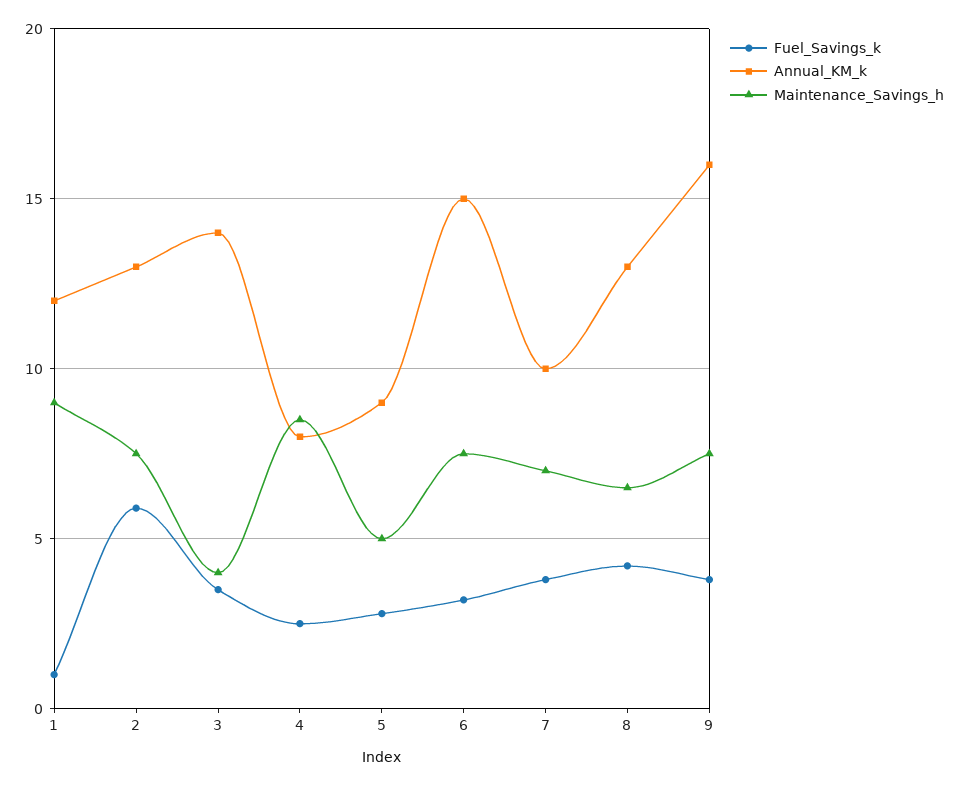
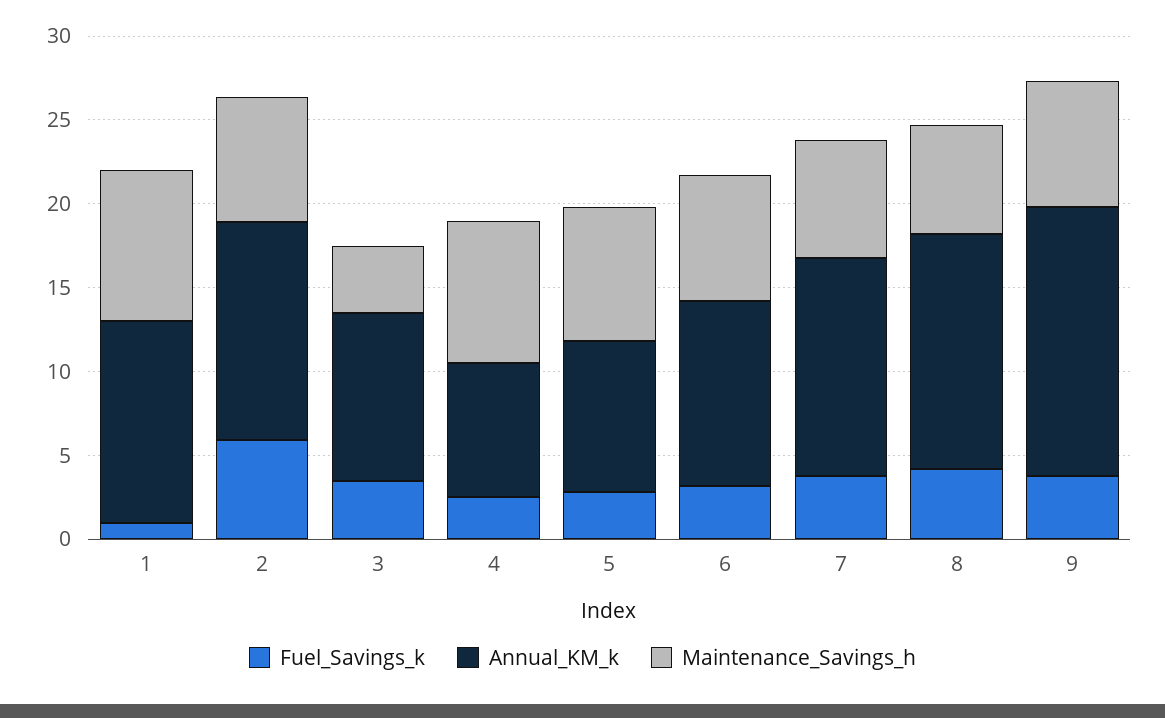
Annual_KM_k, 3: 14 -> 10
Maintenance_Savings_h, 5: 5 -> 8
Annual_KM_k, 6: 15 -> 11
Annual_KM_k, 7: 10 -> 13
Annual_KM_k, 8: 13 -> 14

